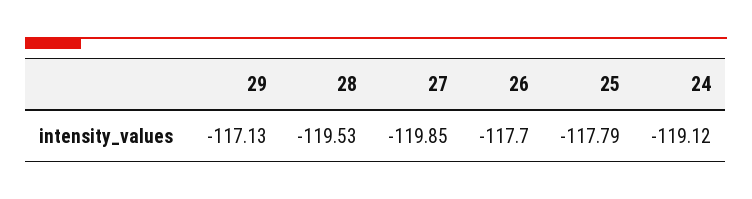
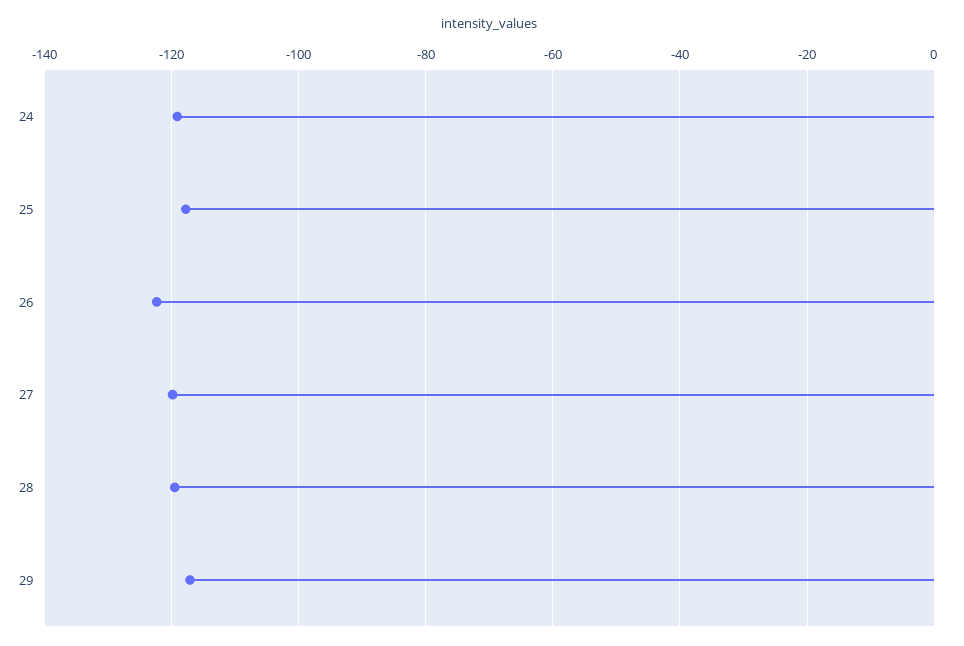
26: -117.7 -> -122

